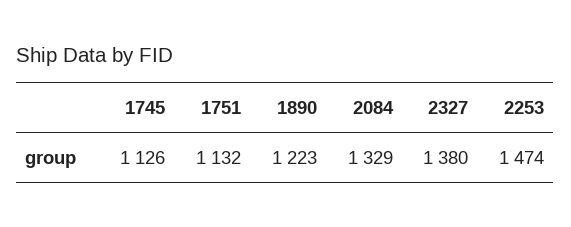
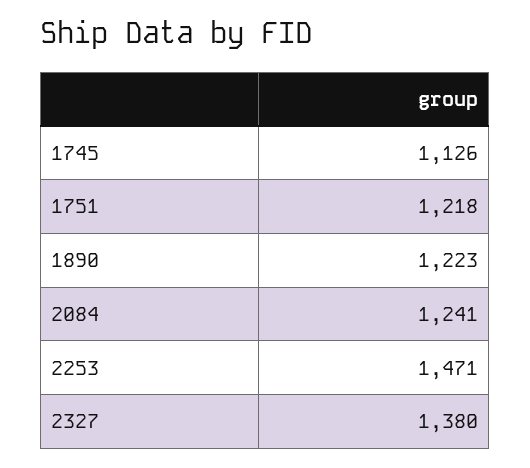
1751: 1132 -> 1218
2084: 1329 -> 1241
2253: 1474 -> 1471

